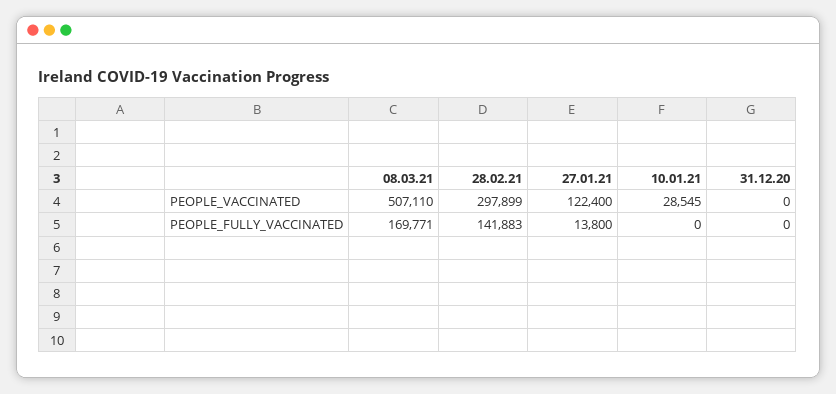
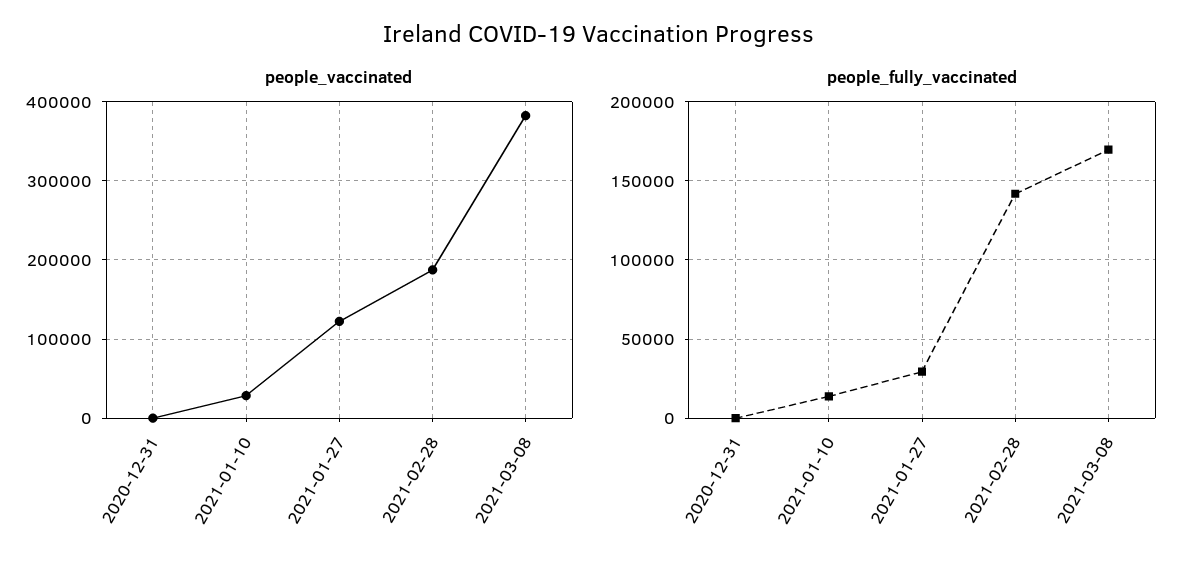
PEOPLE_VACCINATED, 08.03.21: 507110 -> 380000
PEOPLE_VACCINATED, 28.02.21: 297899 -> 190000
PEOPLE_FULLY_VACCINATED, 27.01.21: 13800 -> 30000
PEOPLE_FULLY_VACCINATED, 10.01.21: 0 -> 15000

